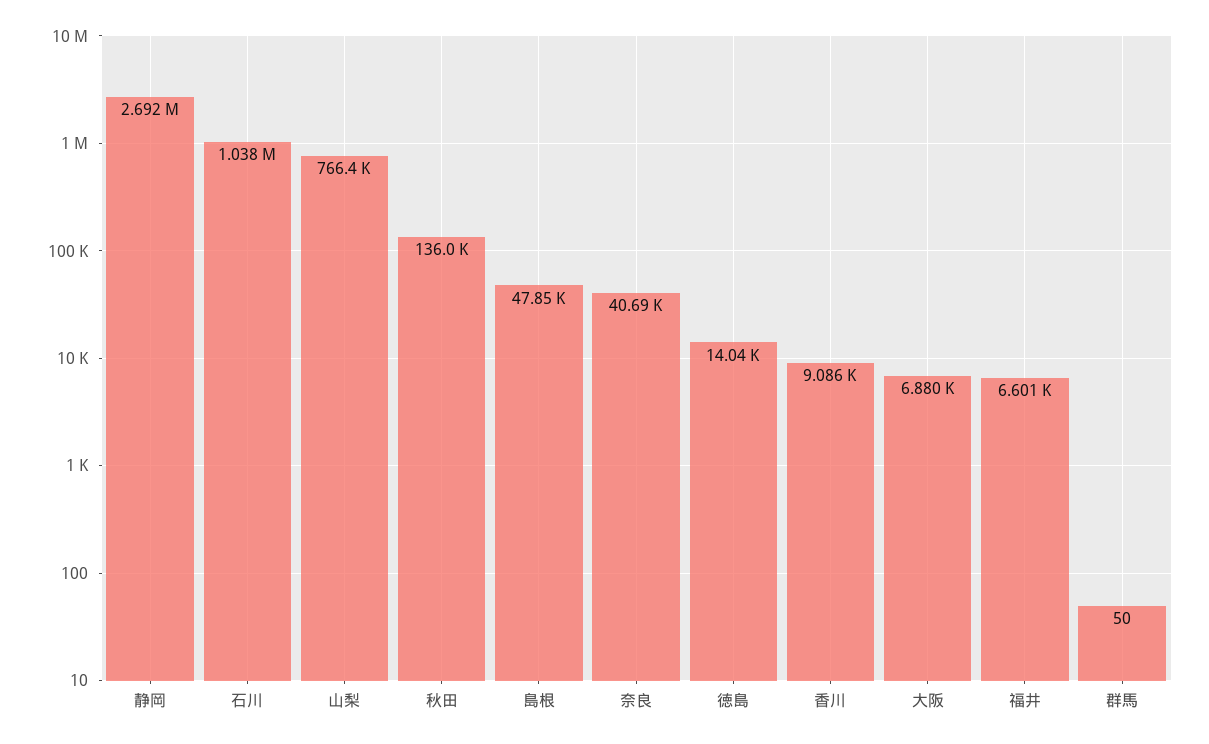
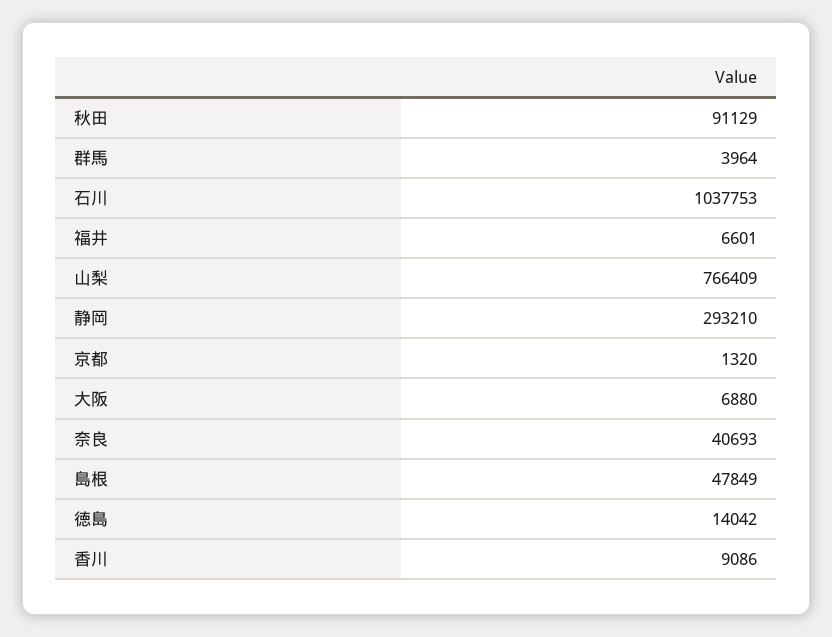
静岡: 2692000 -> 293210
秋田: 136000 -> 91129
群馬: 50 -> 3964
京都: none -> 1320

